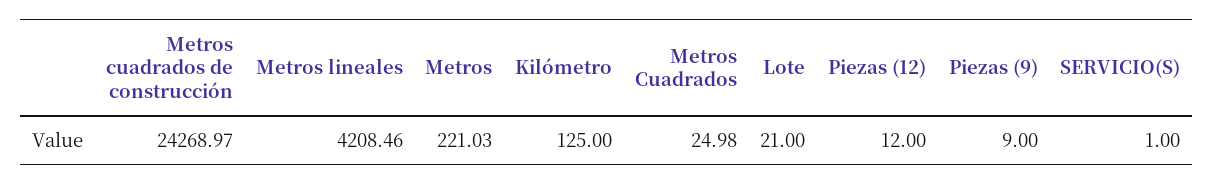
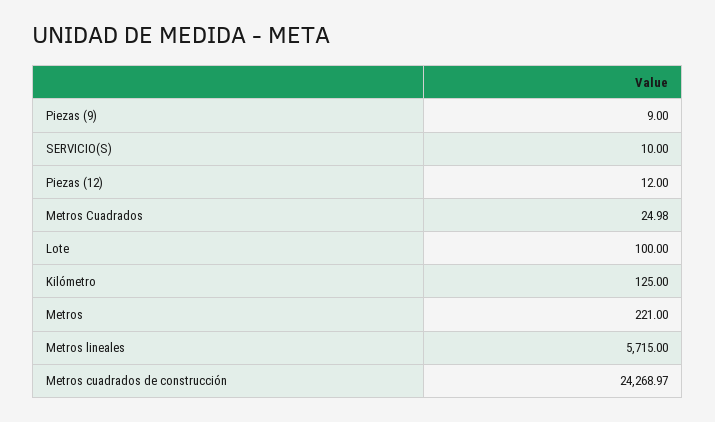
Metros lineales: 4208.46 -> 5715
Metros: 221.03 -> 221
Lote: 21 -> 100
SERVICIO(S): 1 -> 10

